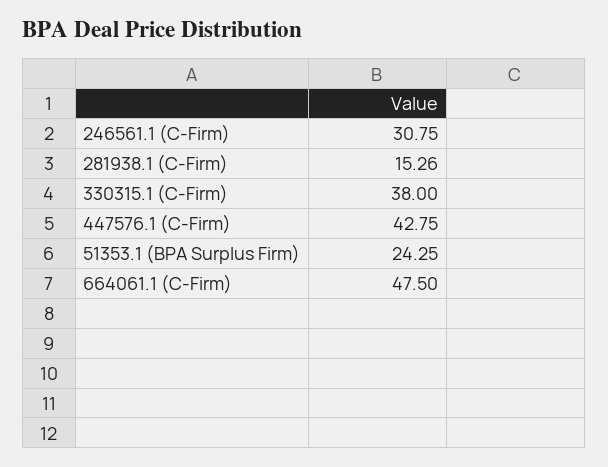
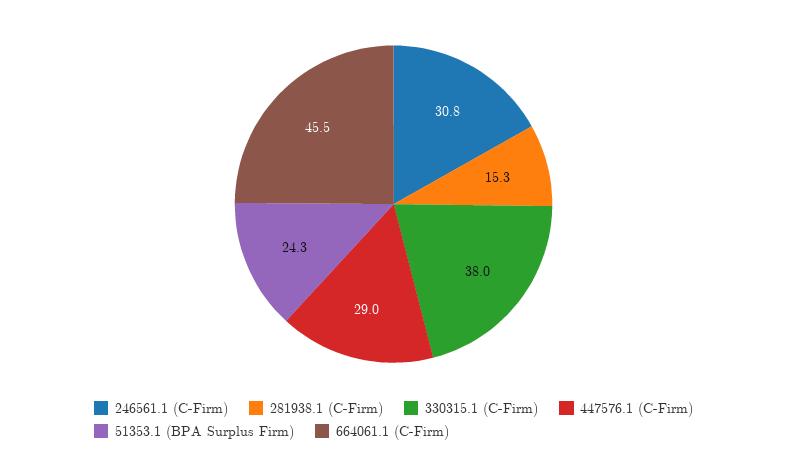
447576.1 (C-Firm): 42.75 -> 29
664061.1 (C-Firm): 47.5 -> 45.5

